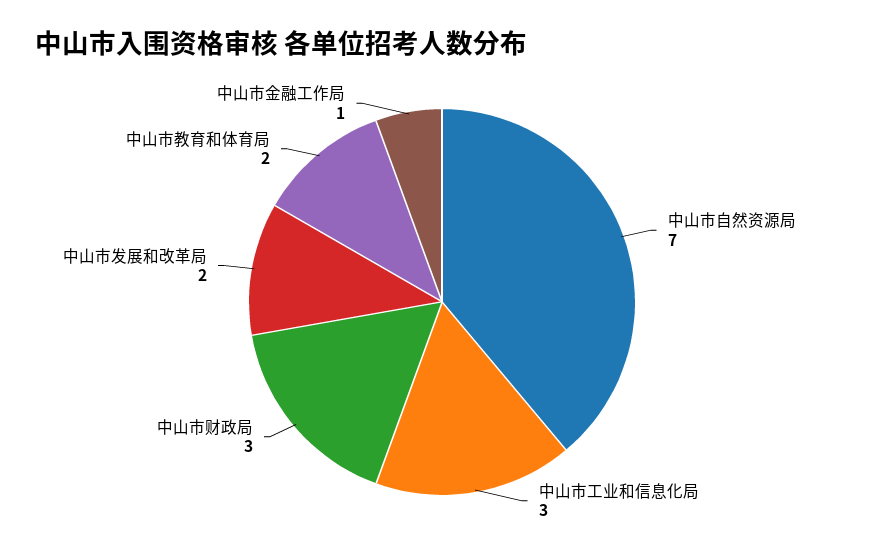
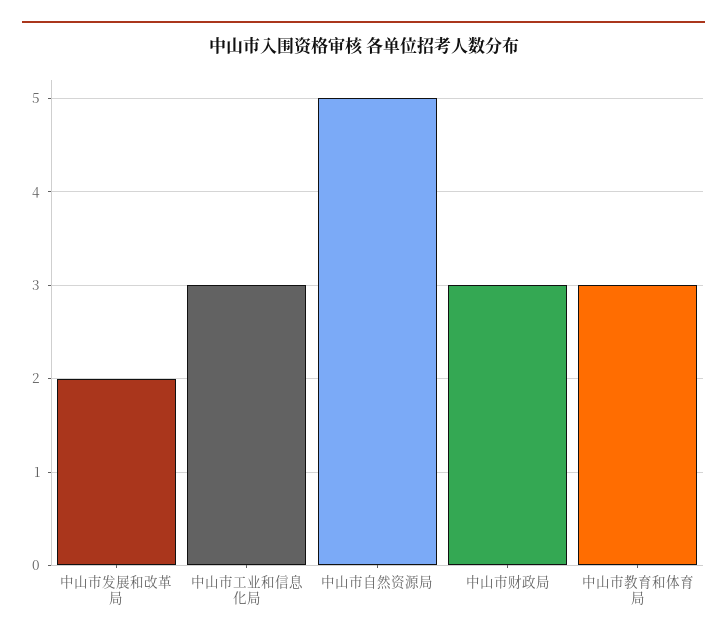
中山市自然资源局: 7 -> 5
中山市教育和体育局: 2 -> 3
中山市金融工作局: 1 -> none

